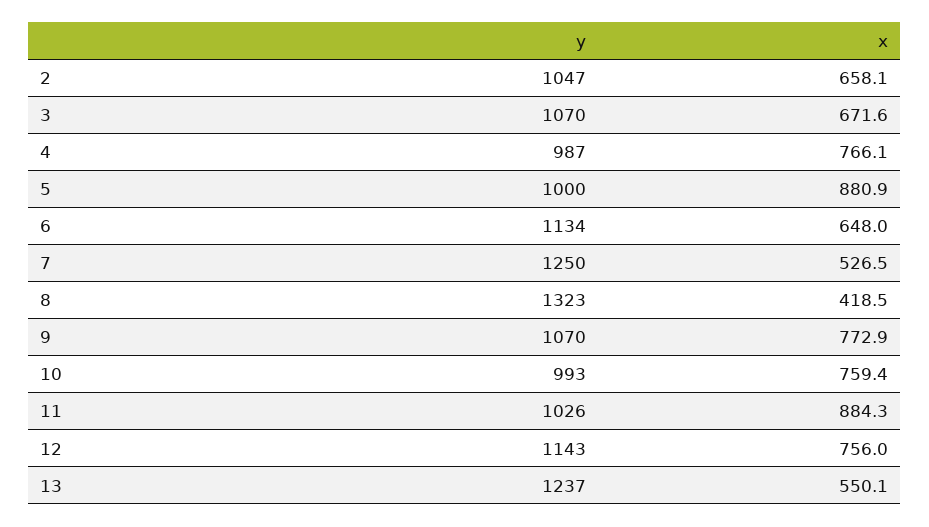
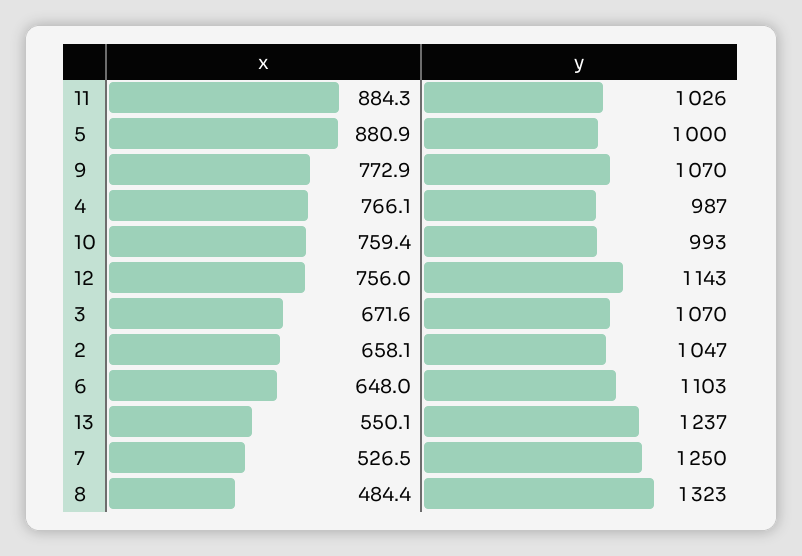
y, 6: 1134 -> 1103
x, 8: 418.5 -> 484.4

